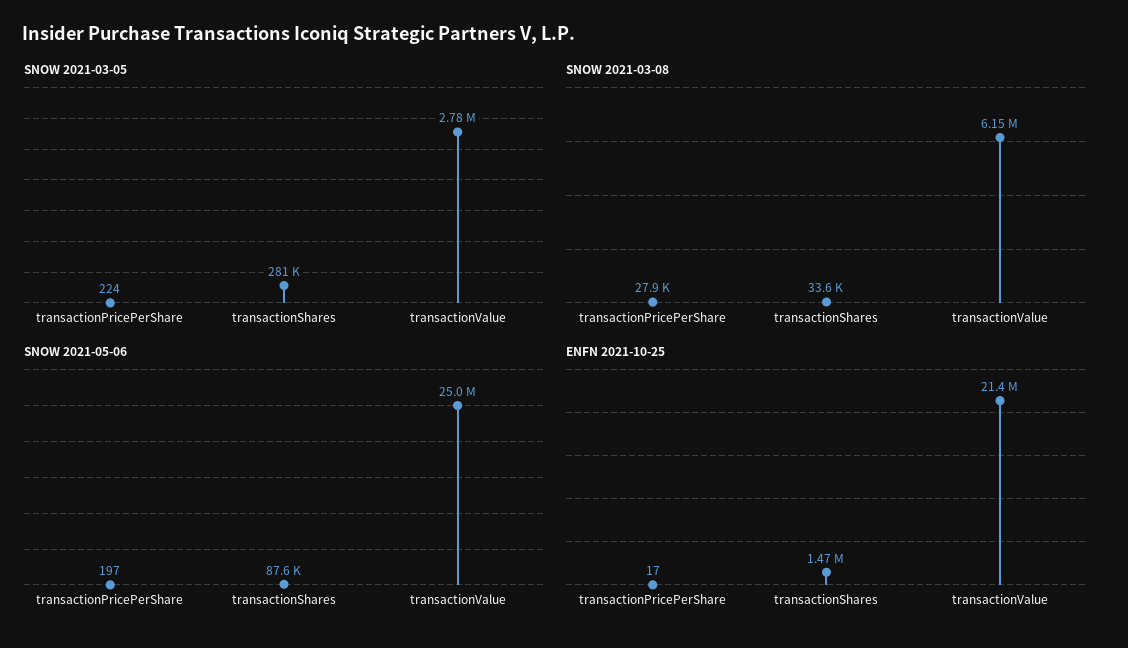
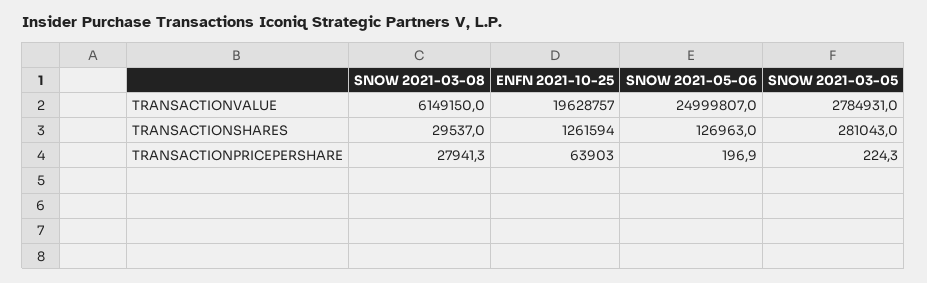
SNOW 2021-03-08, transactionShares: 33600 -> 29537
SNOW 2021-05-06, transactionShares: 87600 -> 126963
ENFN 2021-10-25, transactionPricePerShare: 17 -> 63903
ENFN 2021-10-25, transactionShares: 1470000 -> 1261594
ENFN 2021-10-25, transactionValue: 21400000 -> 19628757

